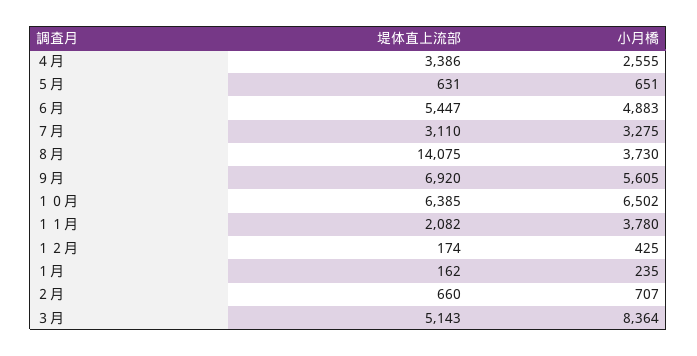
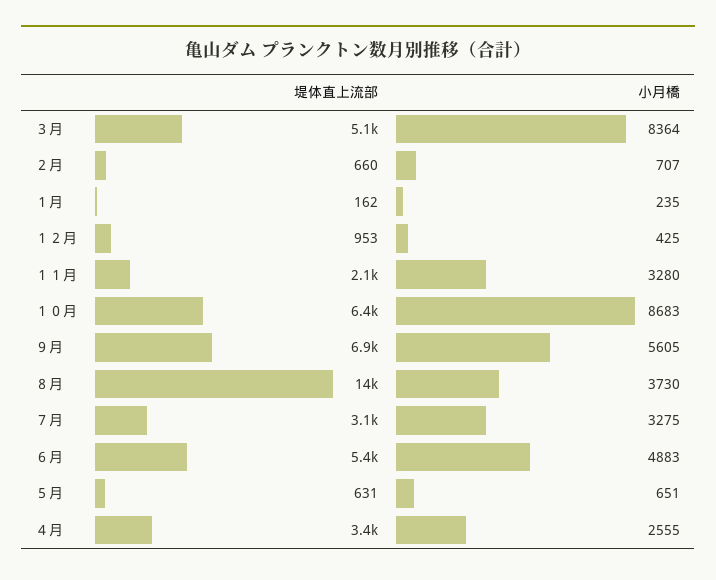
小月橋, １０月: 6502 -> 8683
小月橋, １１月: 3780 -> 3280
堤体直上流部, １２月: 174 -> 953

